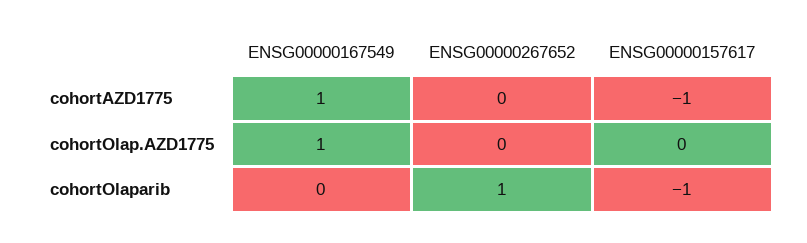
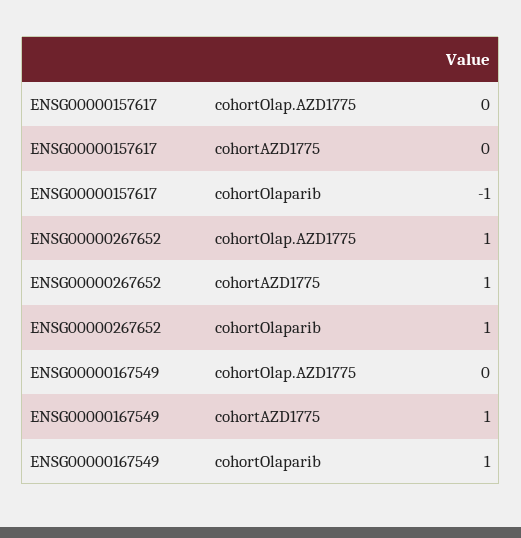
ENSG00000267652, cohortAZD1775: 0 -> 1
ENSG00000157617, cohortAZD1775: -1 -> 0
ENSG00000167549, cohortOlap.AZD1775: 1 -> 0
ENSG00000267652, cohortOlap.AZD1775: 0 -> 1
ENSG00000167549, cohortOlaparib: 0 -> 1

